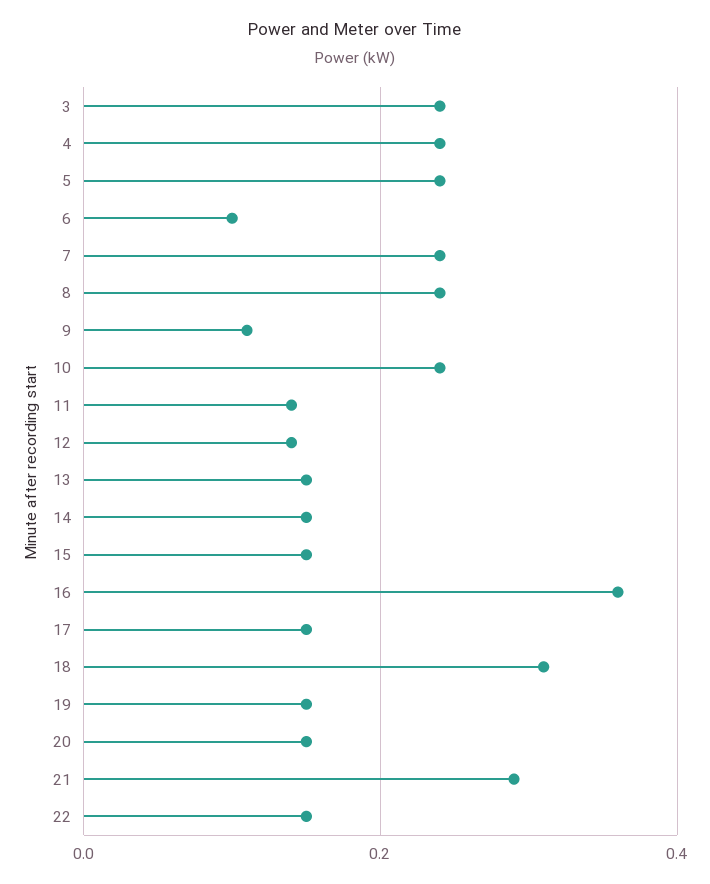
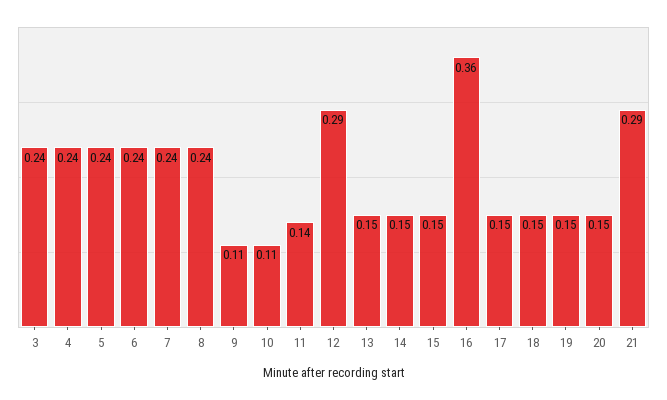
6: 0.1 -> 0.24
10: 0.25 -> 0.11
12: 0.15 -> 0.29
18: 0.3 -> 0.15
22: 0.15 -> none

